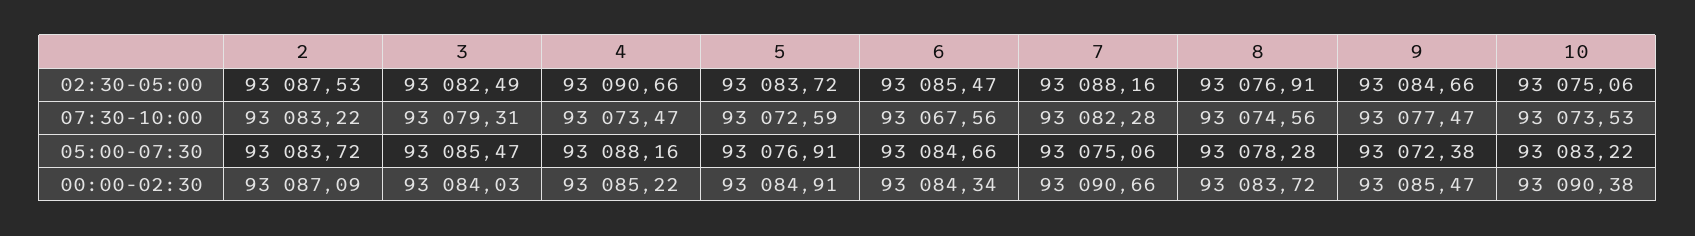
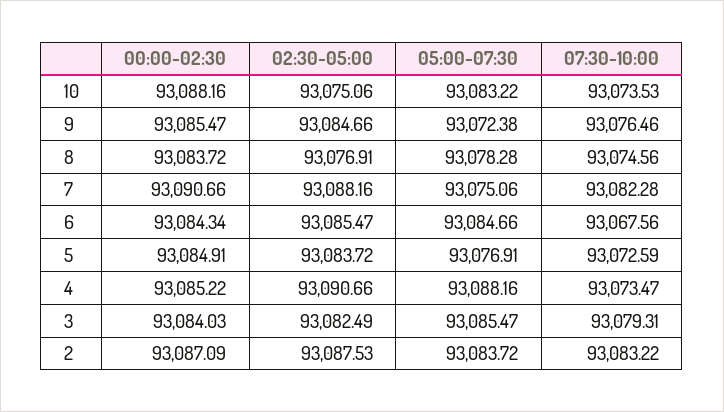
9, 07:30-10:00: 93077.47 -> 93076.46
10, 00:00-02:30: 93090.38 -> 93088.16

